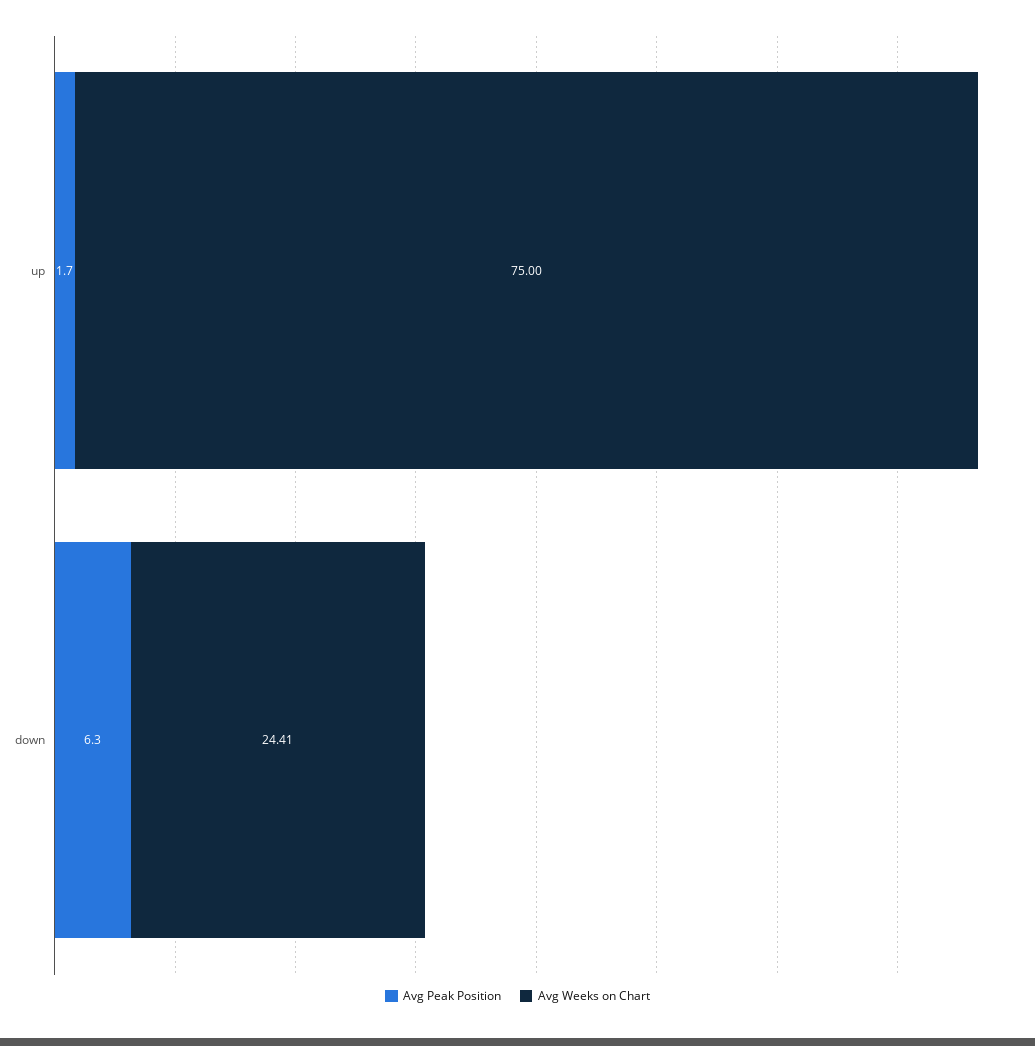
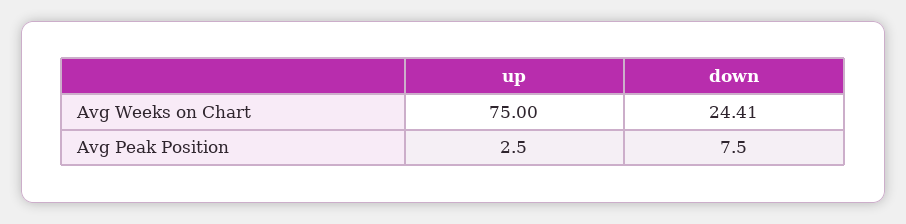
Avg Peak Position, up: 1.7 -> 2.5
Avg Peak Position, down: 6.3 -> 7.5

